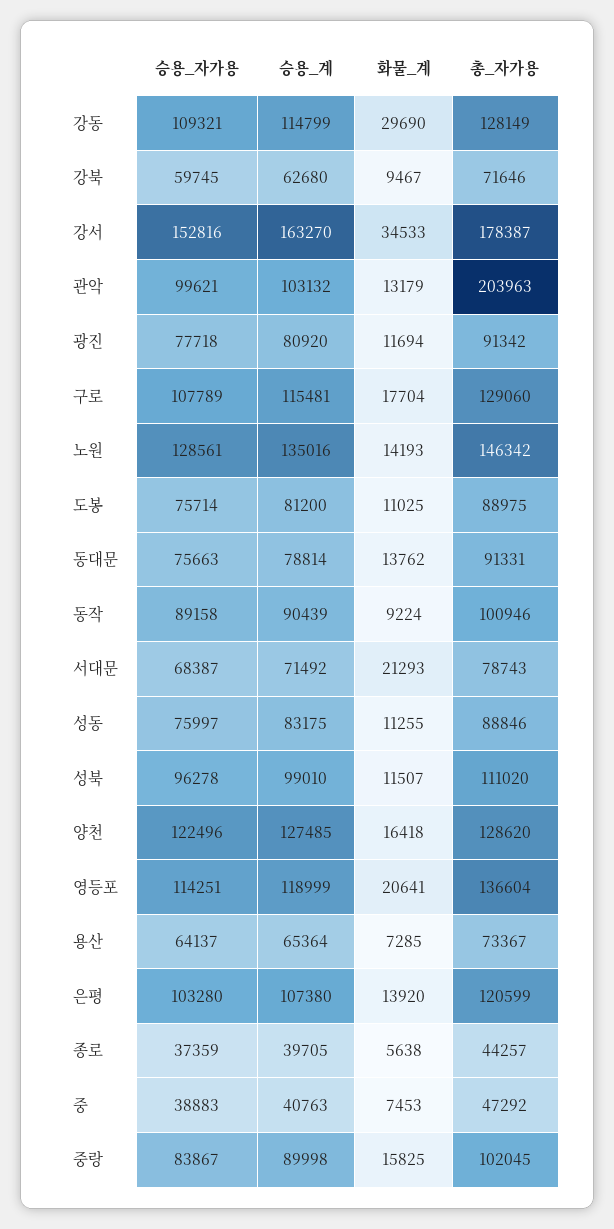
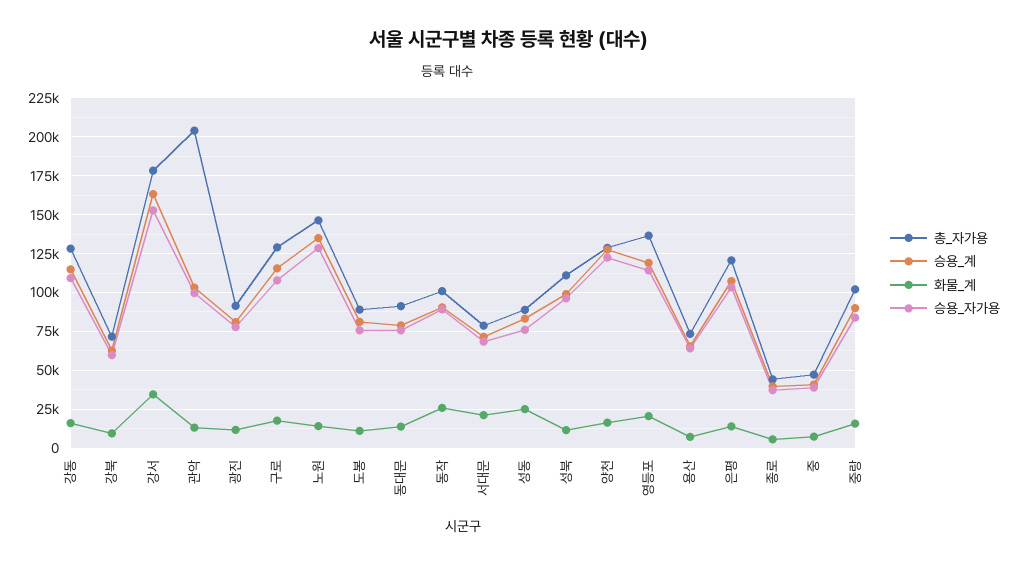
화물_계, 강동: 29690 -> 15000
화물_계, 동작: 9224 -> 25000
화물_계, 성동: 11255 -> 25000

